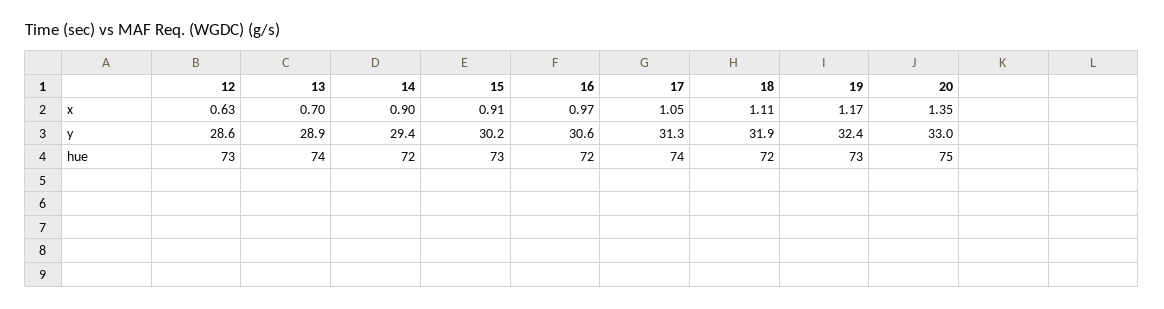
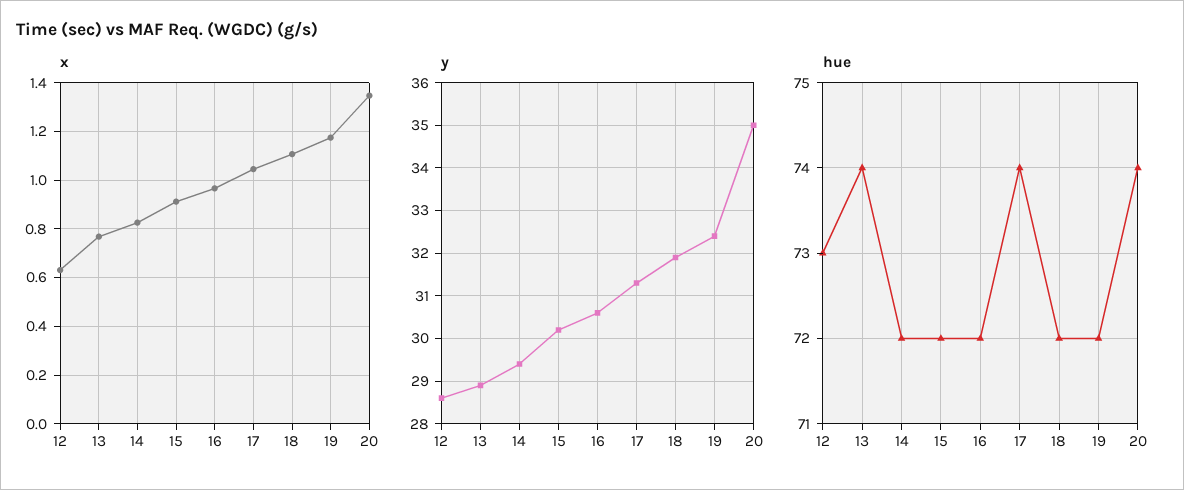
x, 13: 0.7 -> 0.775
x, 14: 0.9 -> 0.825
y, 20: 33 -> 35
hue, 15: 73 -> 72
hue, 19: 73 -> 72
hue, 20: 75 -> 74

